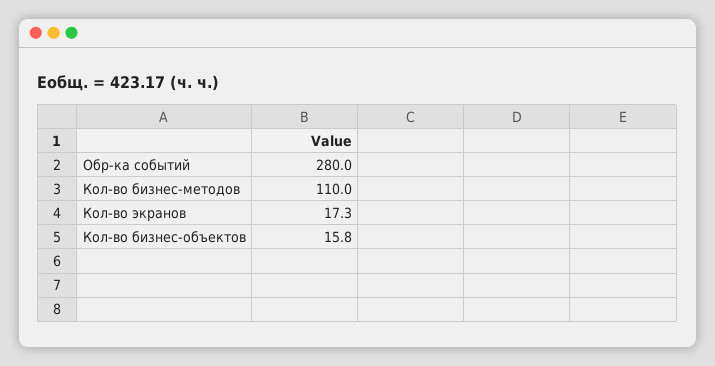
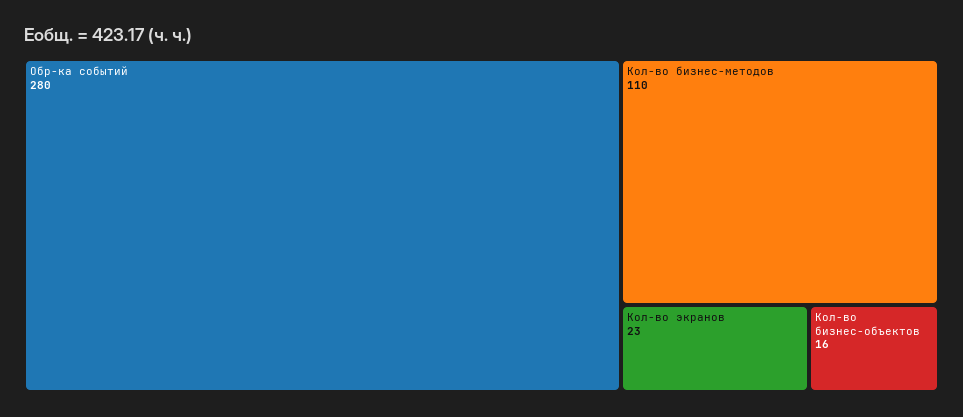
Кол-во экранов: 17.3 -> 23

